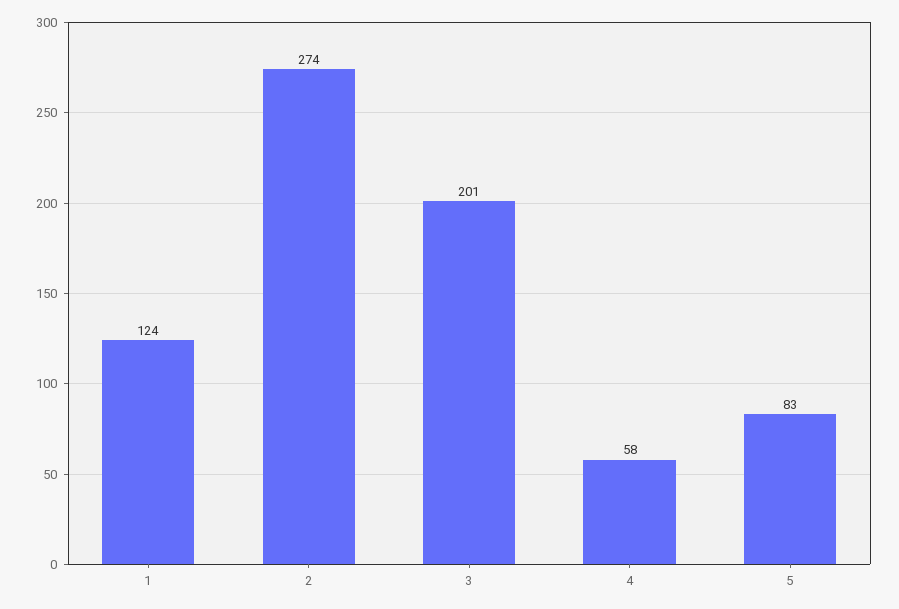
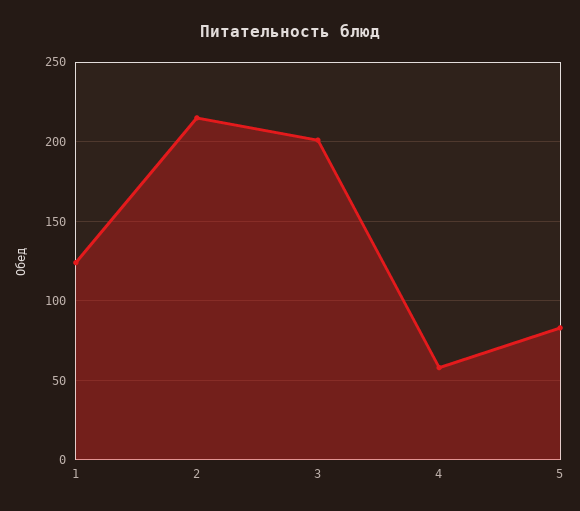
2: 274 -> 215

